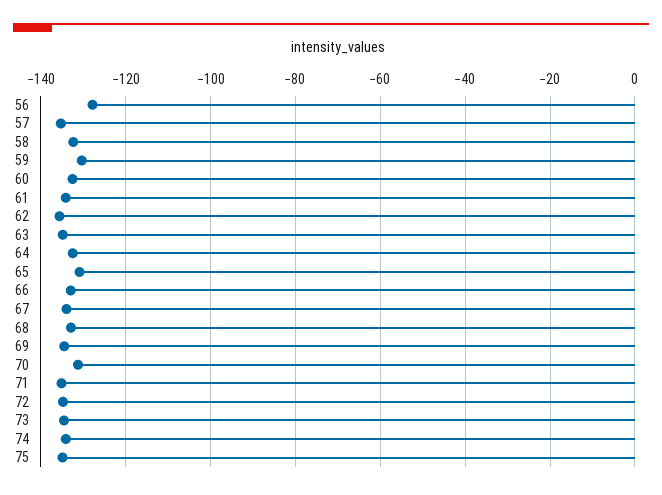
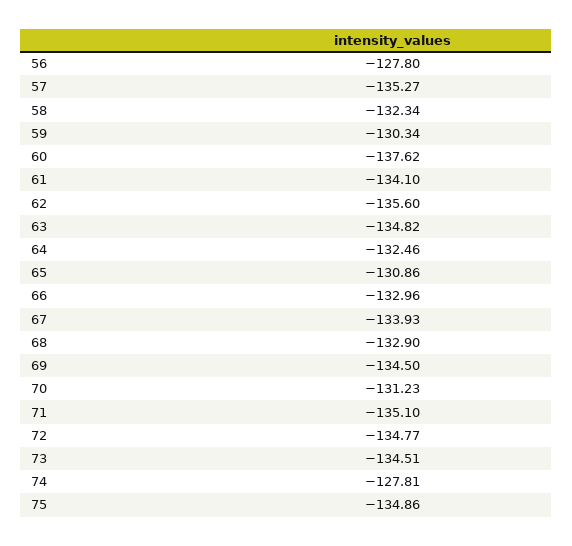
60: -132 -> -137.62
74: -134 -> -127.81

